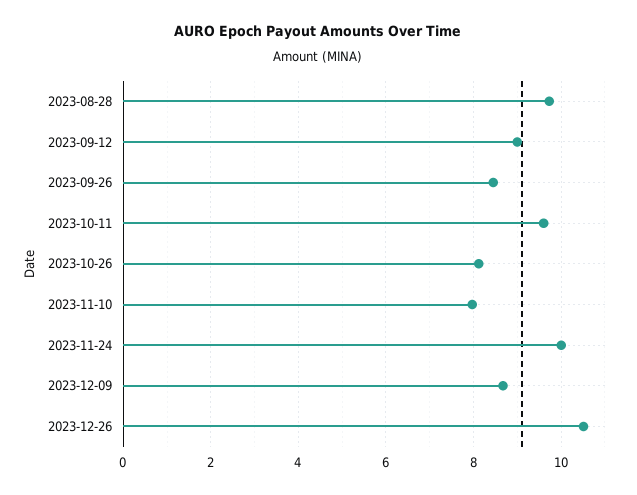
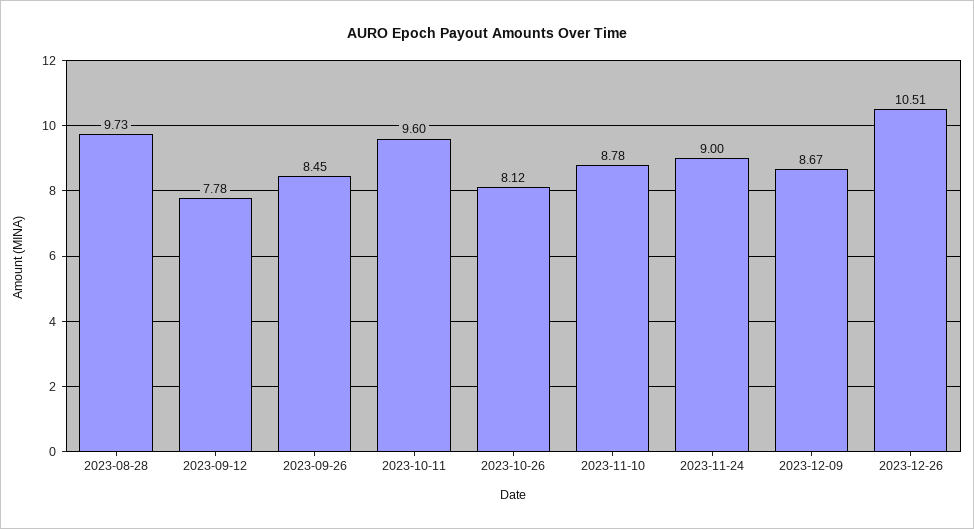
2023-09-12: 9 -> 7.78
2023-11-10: 8 -> 8.78
2023-11-24: 10 -> 9

